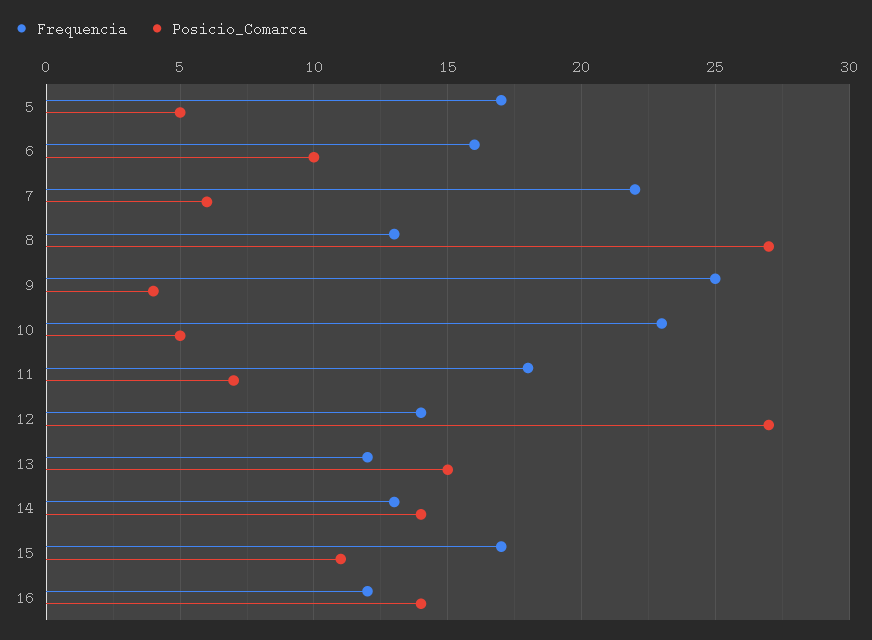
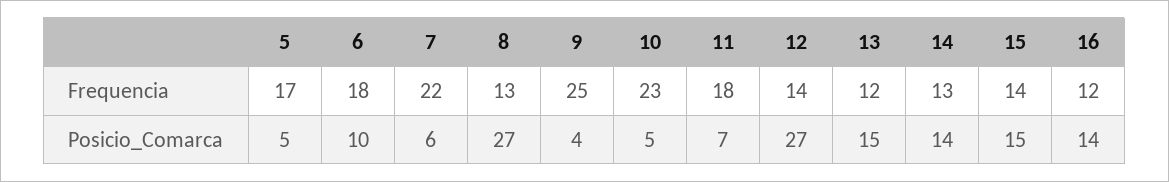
Frequencia, 6: 16 -> 18
Frequencia, 15: 17 -> 14
Posicio_Comarca, 15: 11 -> 15

